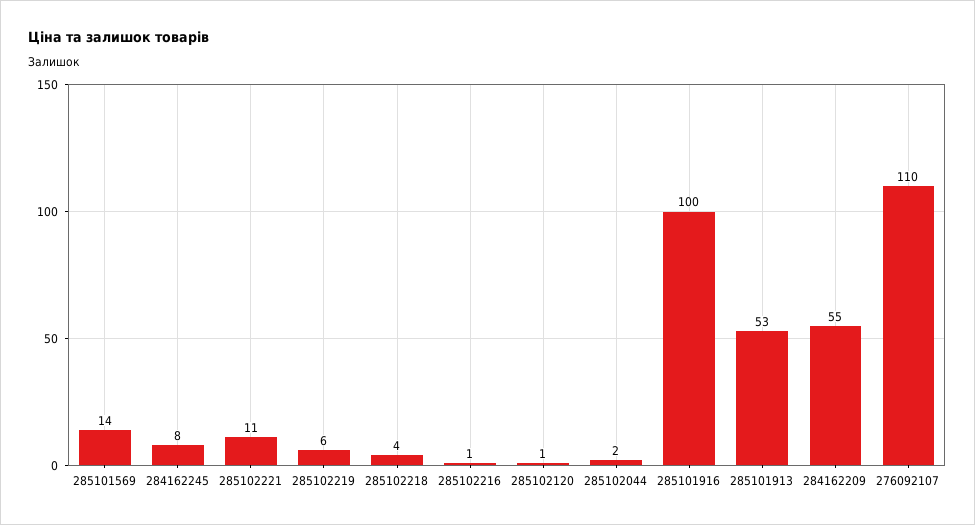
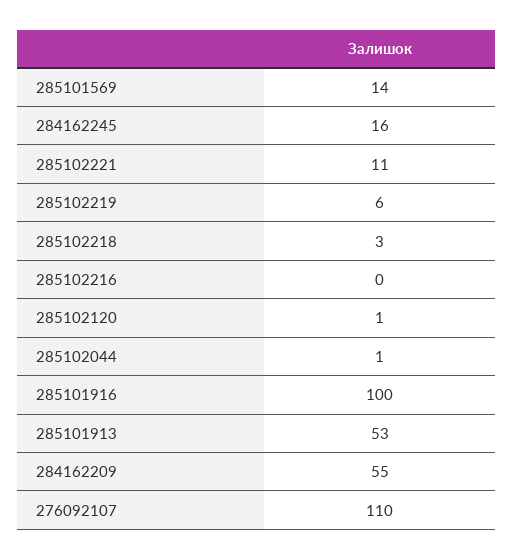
284162245: 8 -> 16
285102218: 4 -> 3
285102216: 1 -> 0
285102044: 2 -> 1

